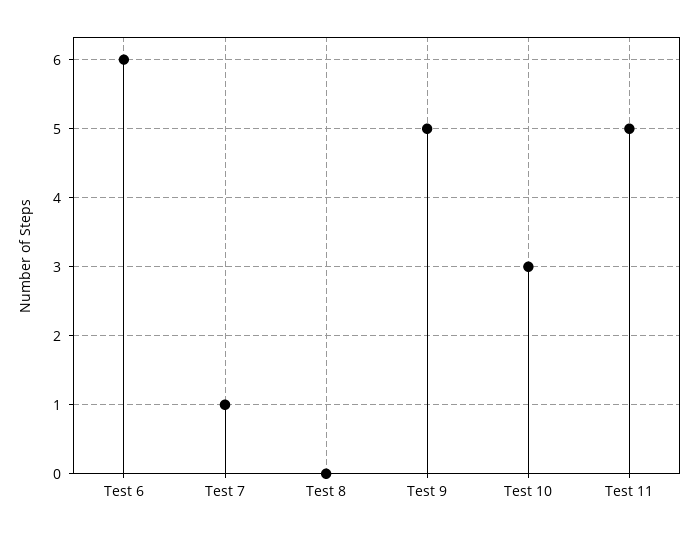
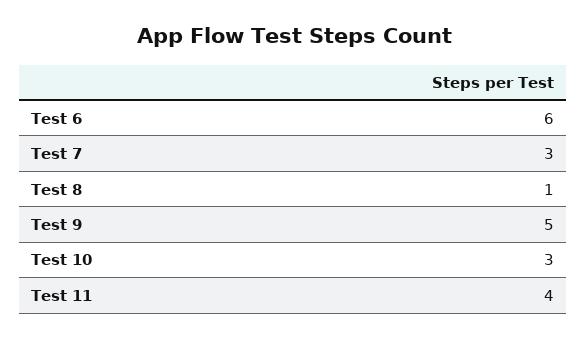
Test 7: 1 -> 3
Test 8: 0 -> 1
Test 11: 5 -> 4

